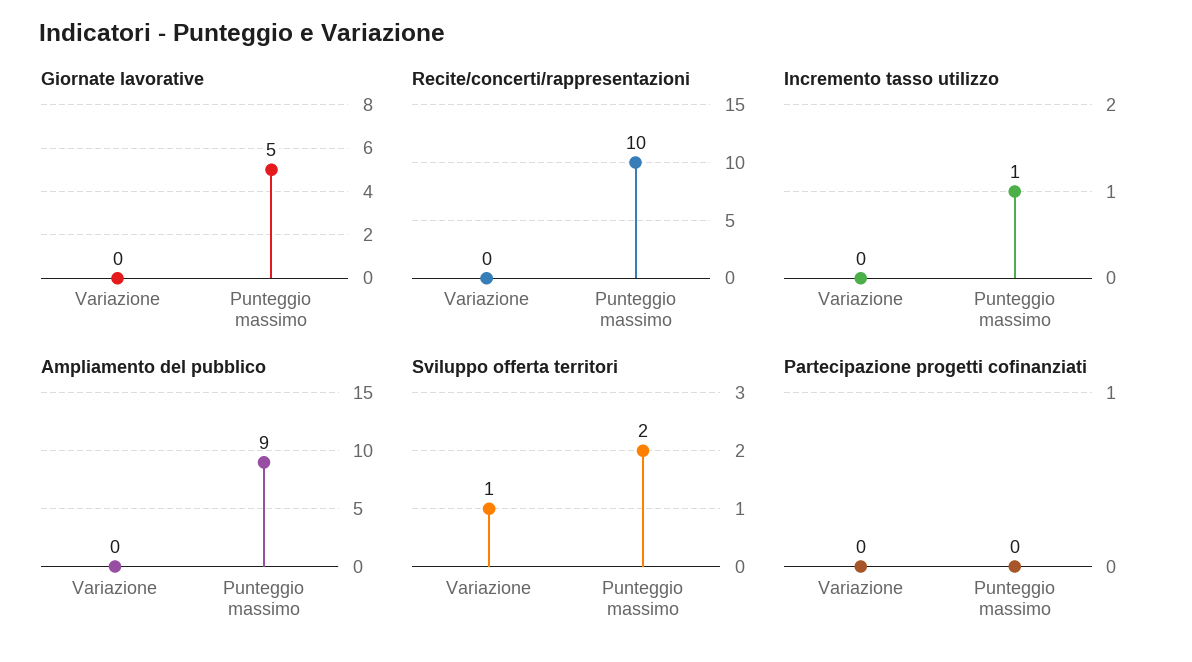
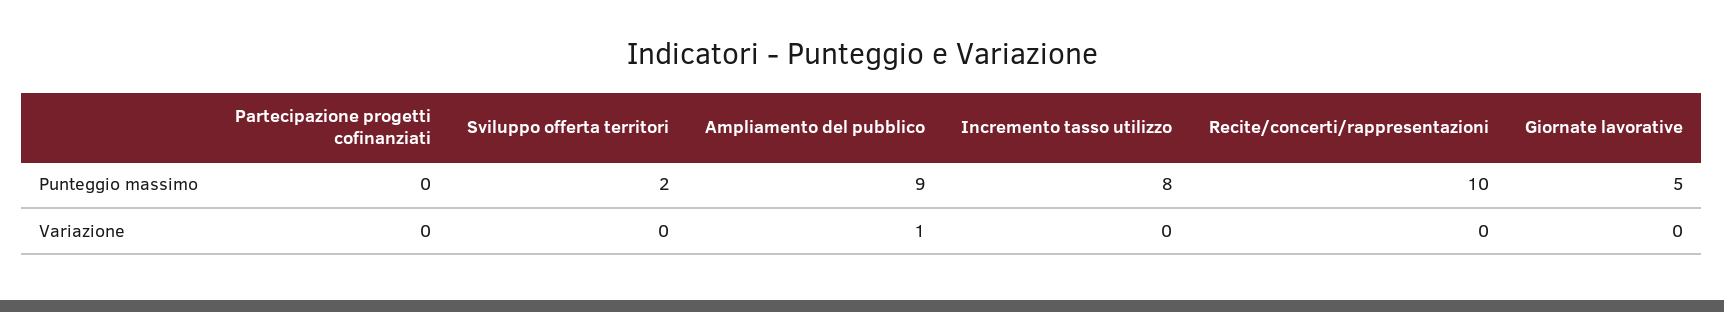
Incremento tasso utilizzo, Punteggio massimo: 1 -> 8
Ampliamento del pubblico, Variazione: 0 -> 1
Sviluppo offerta territori, Variazione: 1 -> 0

